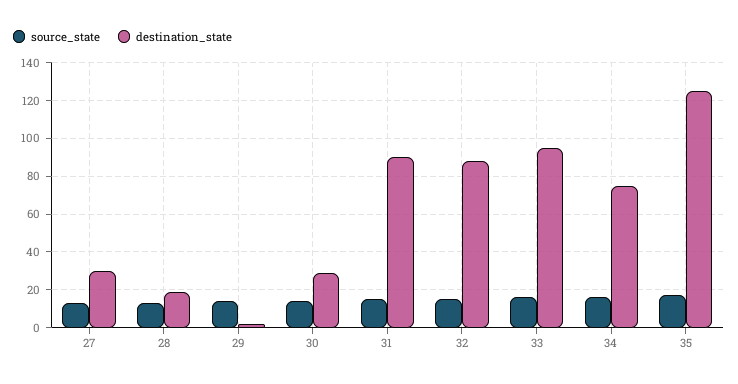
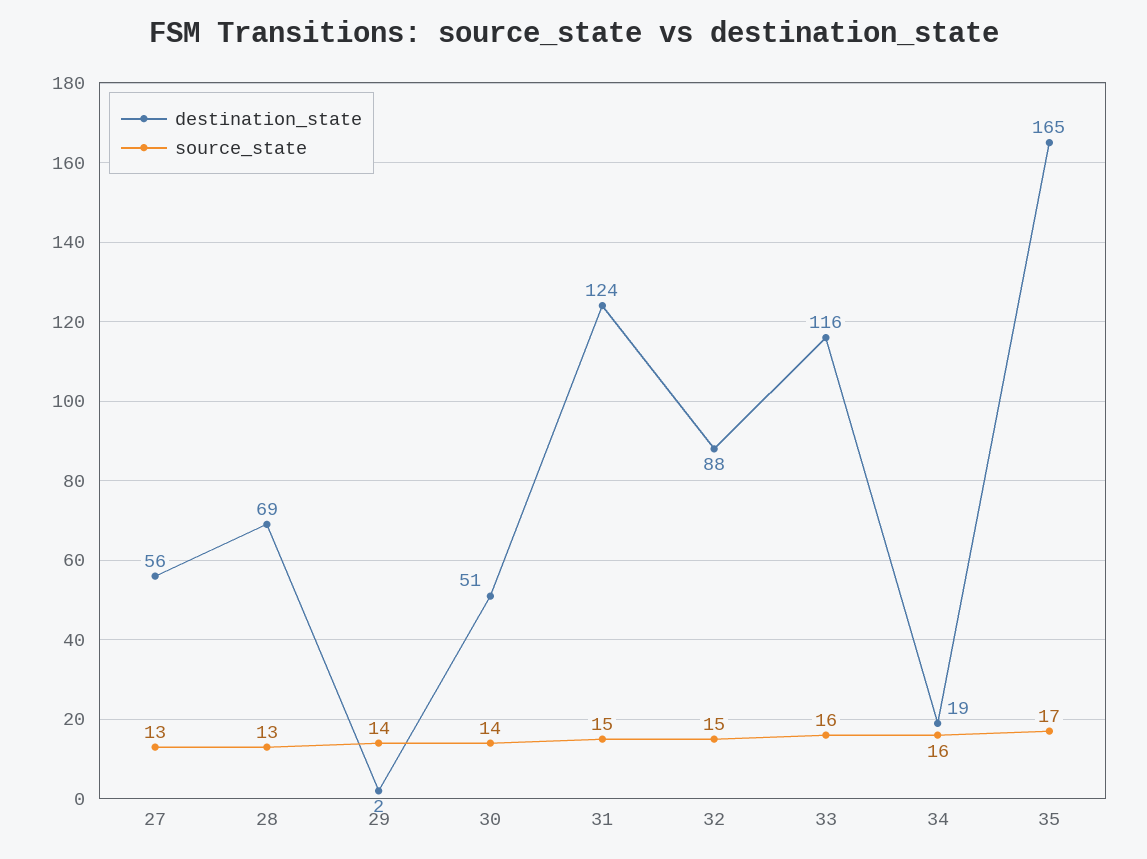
destination_state, 27: 30 -> 56
destination_state, 28: 20 -> 69
destination_state, 30: 30 -> 51
destination_state, 31: 90 -> 124
destination_state, 33: 95 -> 116
destination_state, 34: 75 -> 19
destination_state, 35: 125 -> 165

